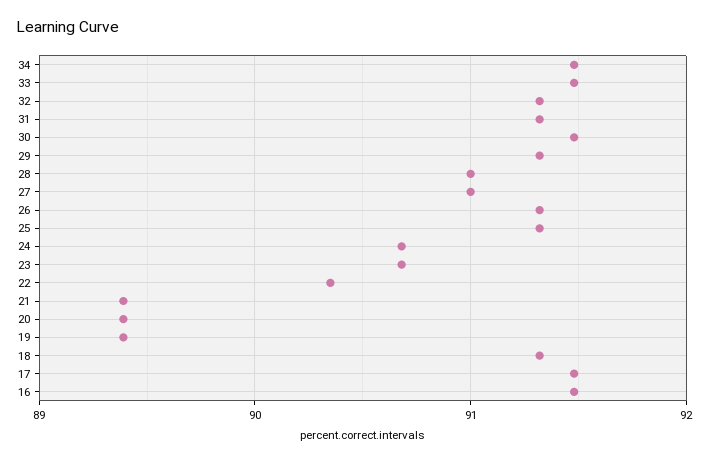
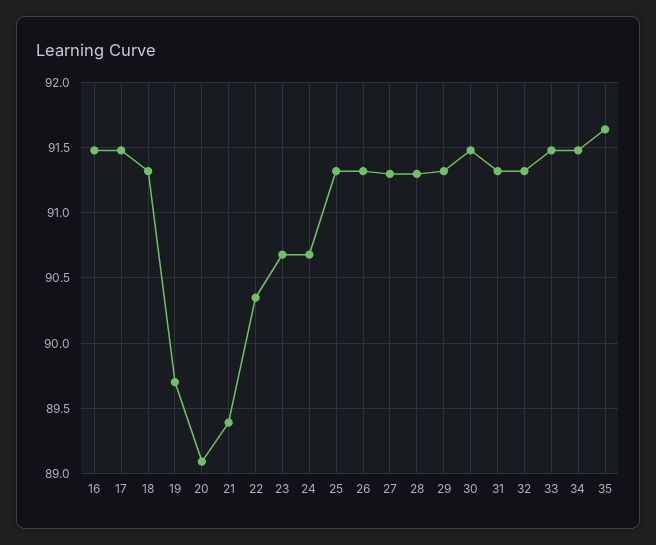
28: 91 -> 91.3
27: 91 -> 91.3
20: 89.4 -> 89.1
19: 89.4 -> 89.7
35: none -> 91.65

